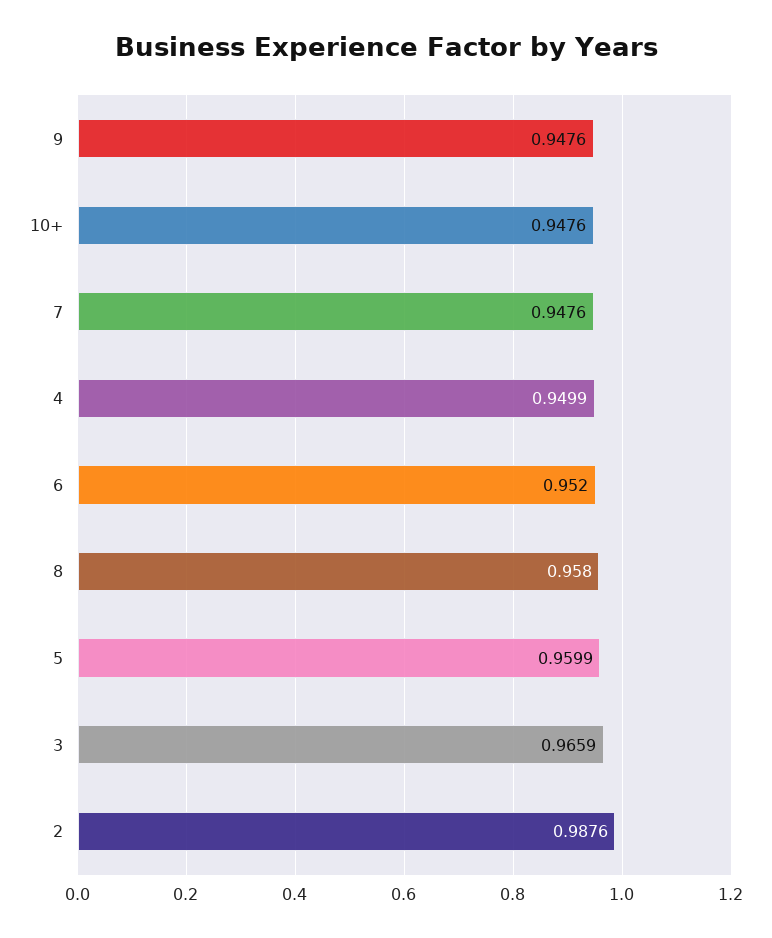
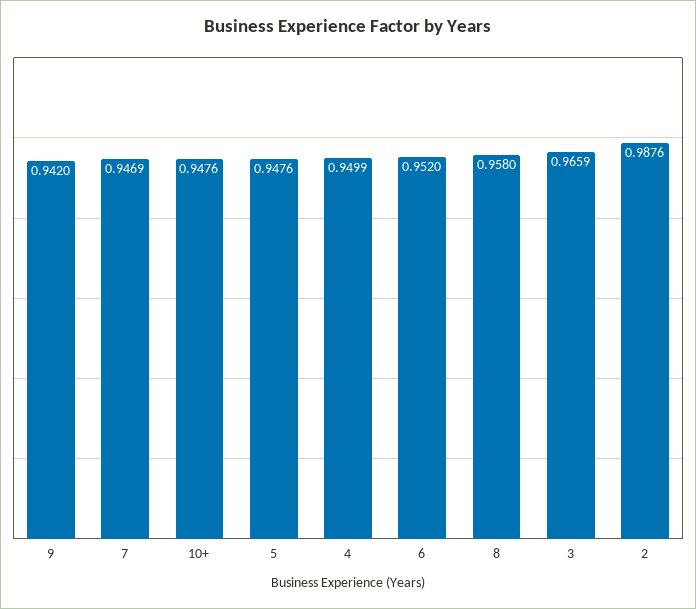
9: 0.9476 -> 0.942
7: 0.9476 -> 0.9469
5: 0.9599 -> 0.9476

